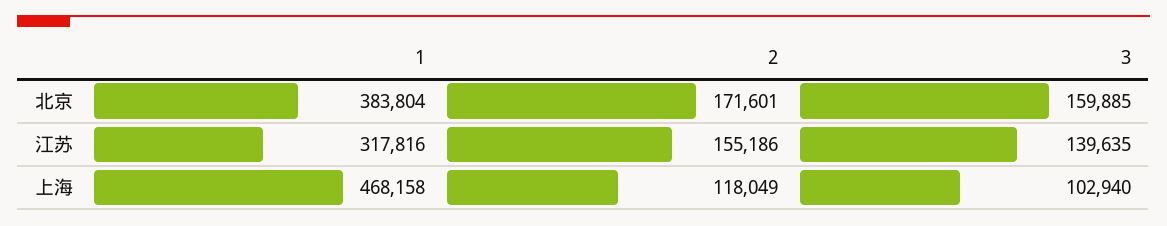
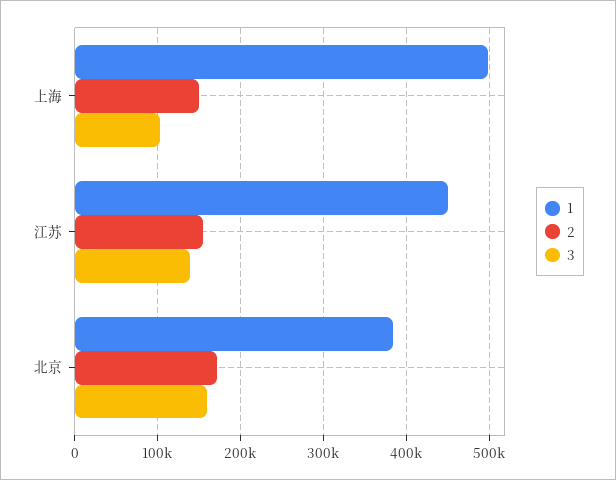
1, 江苏: 317816 -> 450000
1, 上海: 468158 -> 500000
2, 上海: 118049 -> 150000

